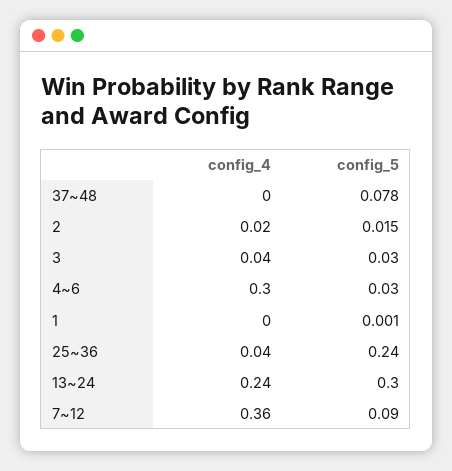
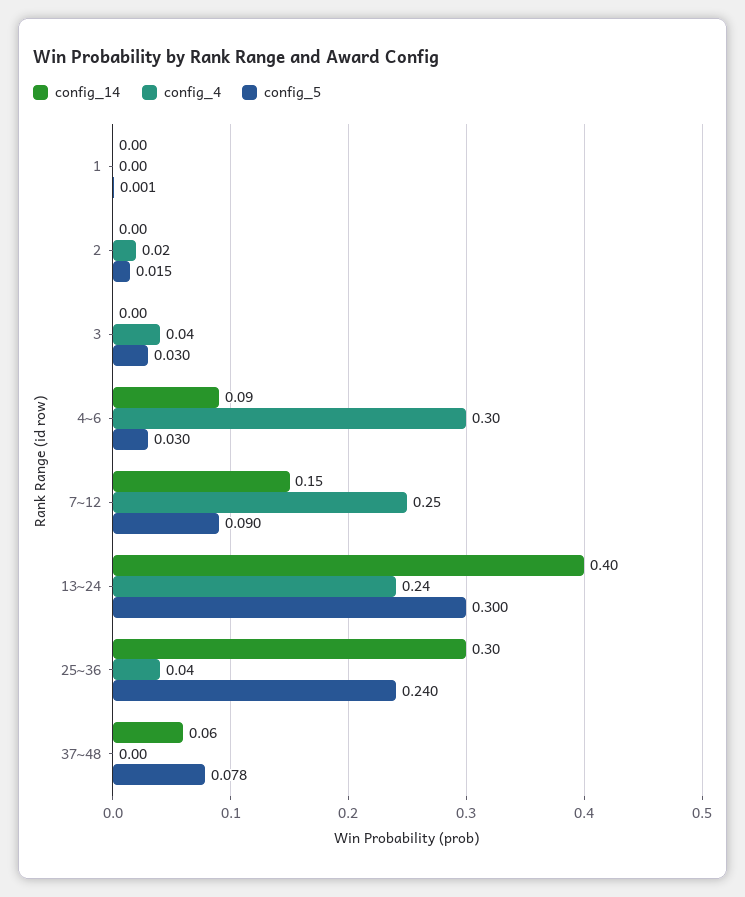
config_4, 7~12: 0.36 -> 0.25
config_14, 1: none -> 0
config_14, 2: none -> 0
config_14, 3: none -> 0
config_14, 4~6: none -> 0.09
config_14, 7~12: none -> 0.15
config_14, 13~24: none -> 0.4
config_14, 25~36: none -> 0.3
config_14, 37~48: none -> 0.06

